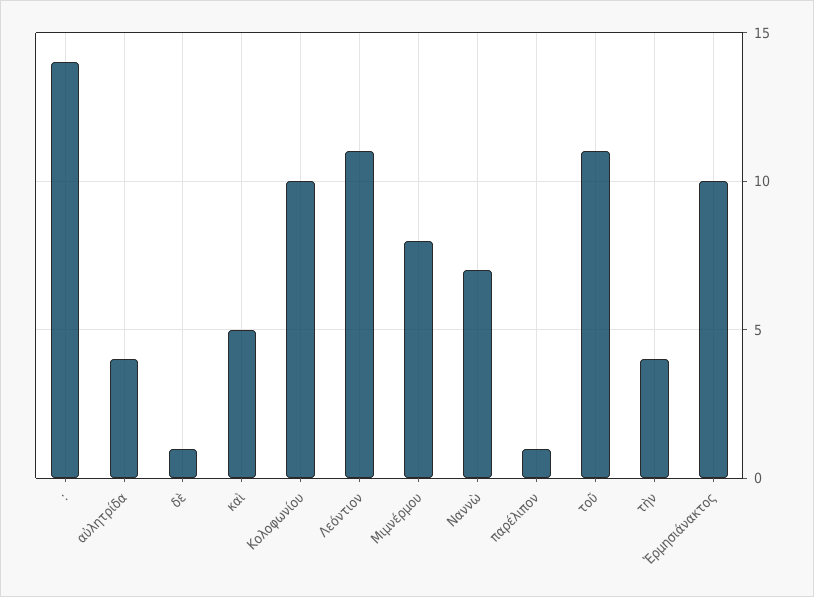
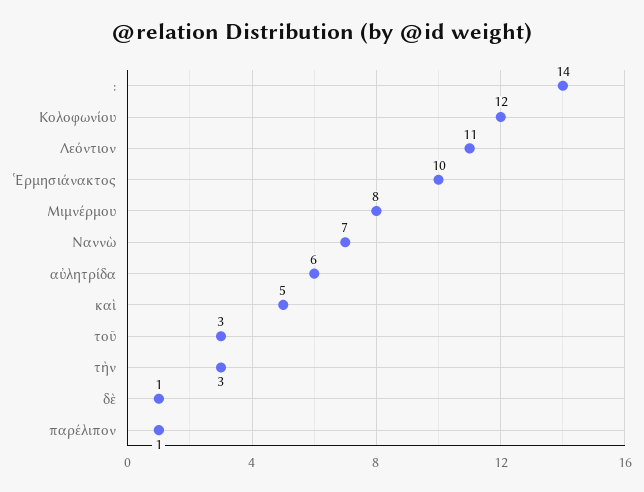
αὐλητρίδα: 4 -> 6
Κολοφωνίου: 10 -> 12
τοῦ: 11 -> 3
τὴν: 4 -> 3

